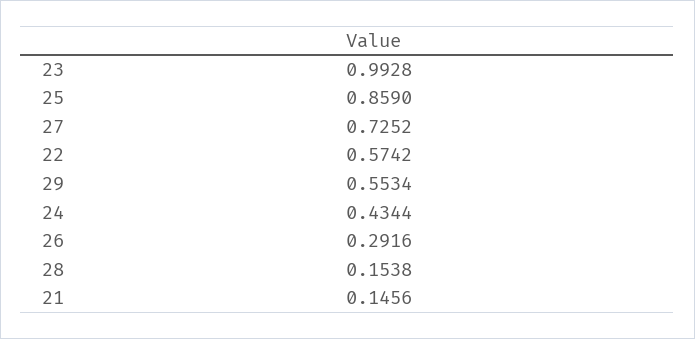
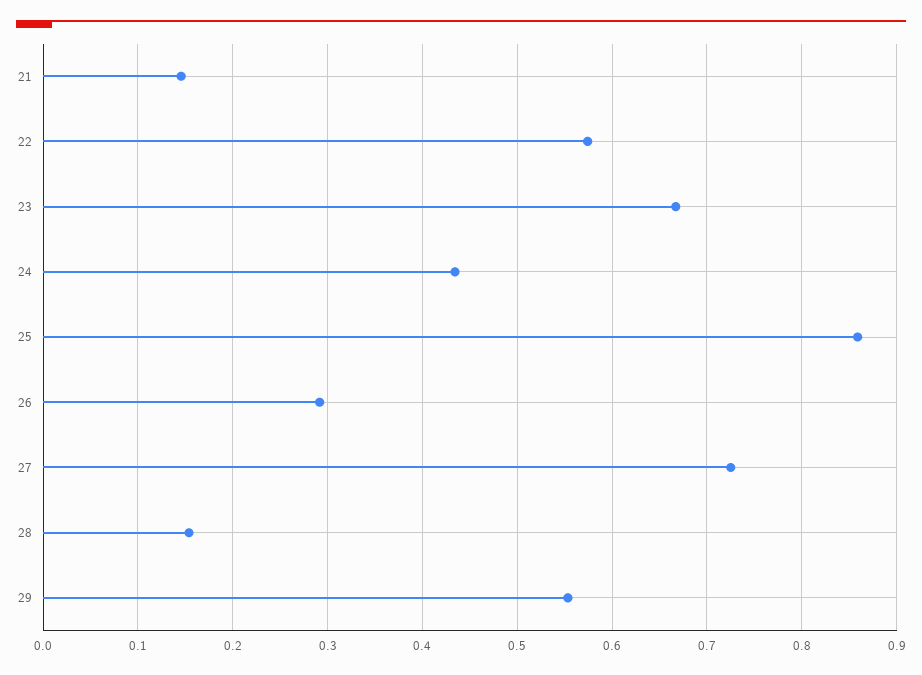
23: 0.9928 -> 0.67

